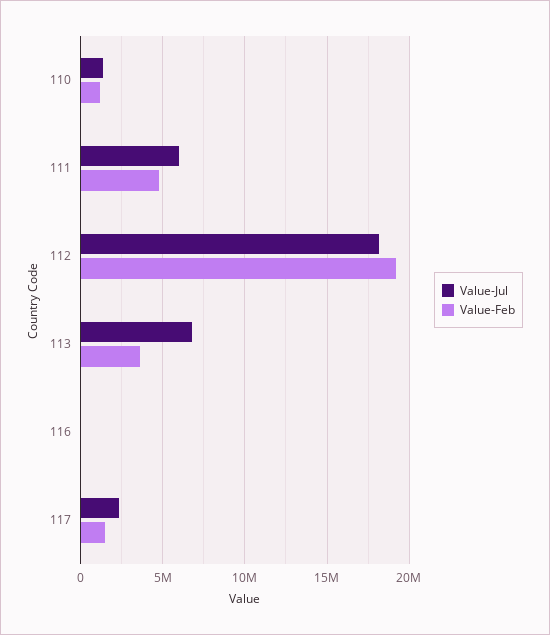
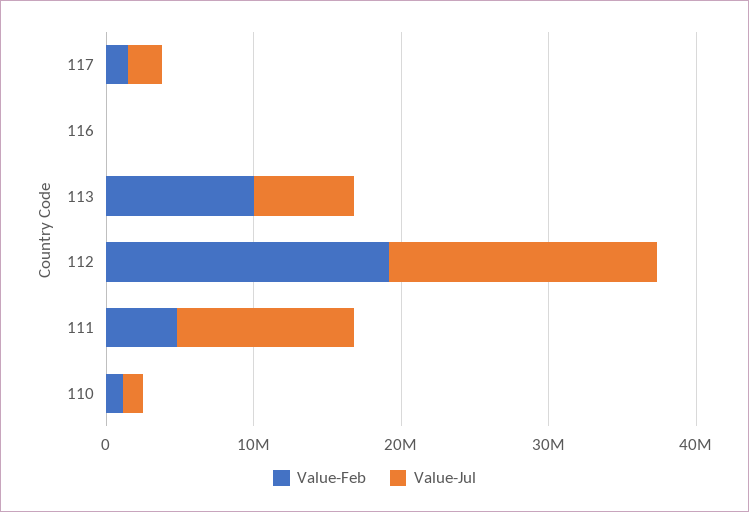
Value-Jul, 111: 6000000 -> 12000000
Value-Feb, 113: 3500000 -> 10000000

